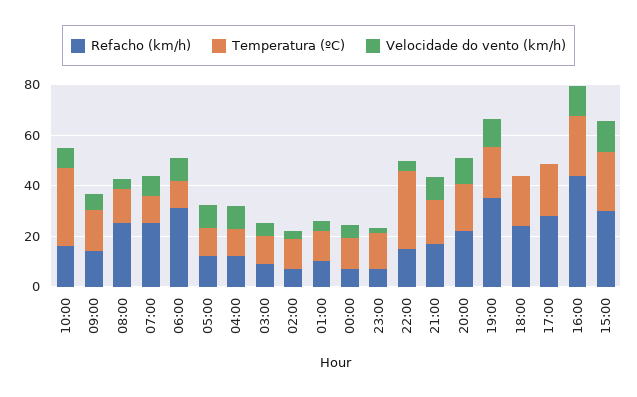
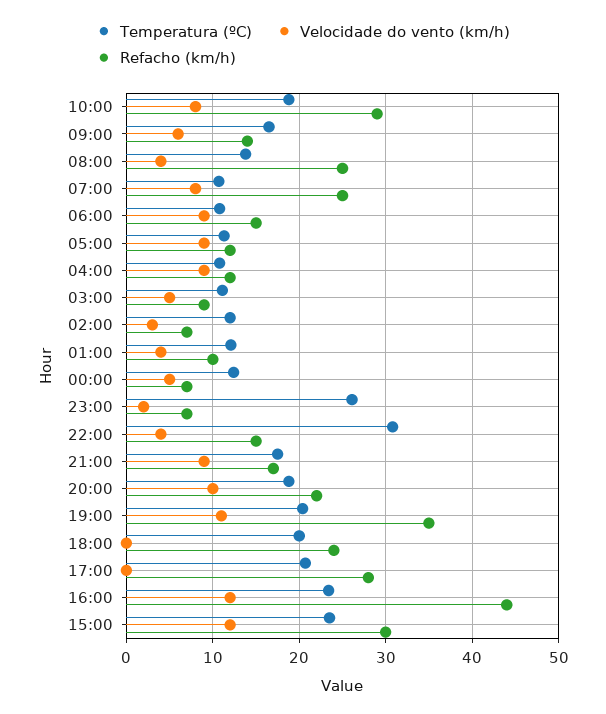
Refacho (km/h), 10:00: 15 -> 29
Temperatura (ºC), 10:00: 30 -> 19
Refacho (km/h), 06:00: 30 -> 15
Temperatura (ºC), 23:00: 15 -> 26

